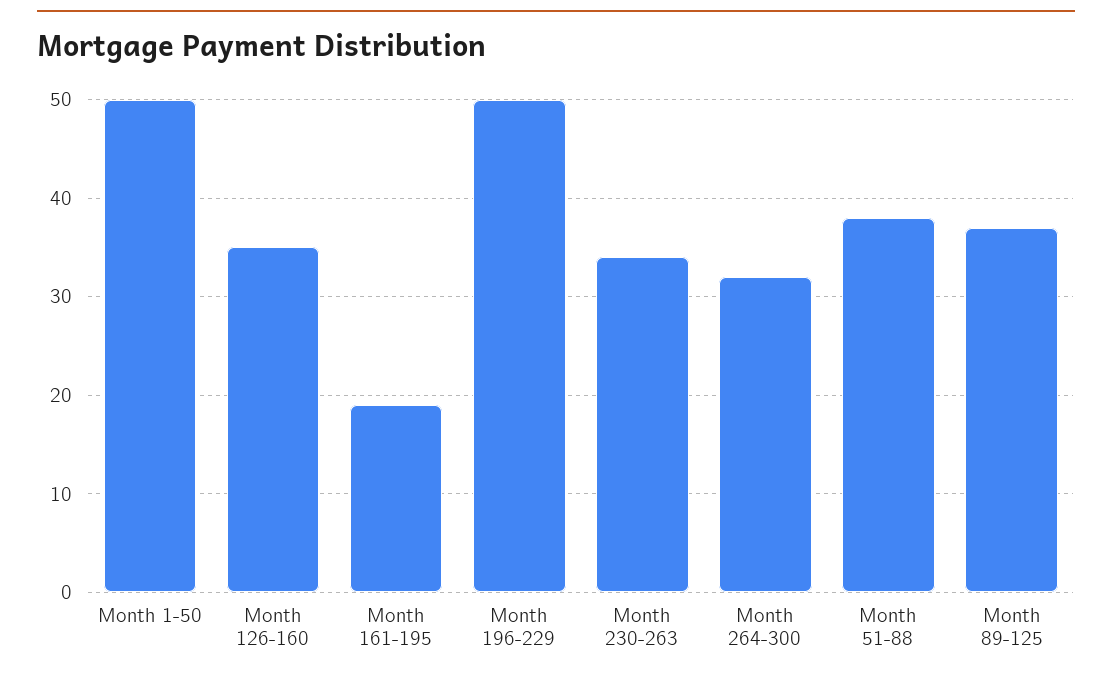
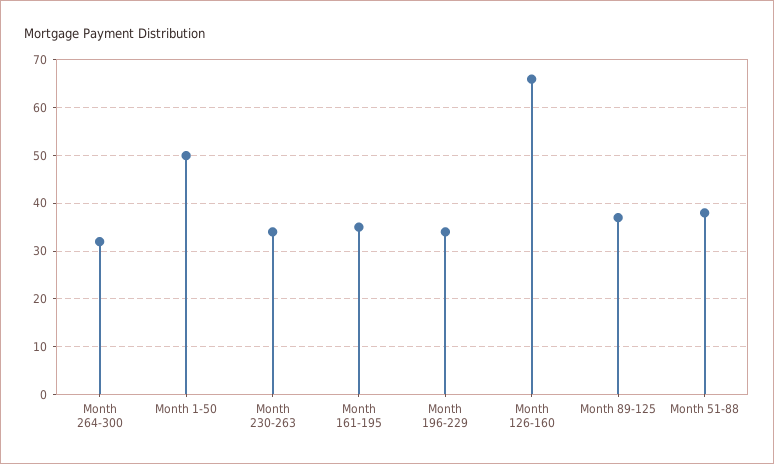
Month 126-160: 35 -> 65
Month 161-195: 19 -> 35
Month 196-229: 50 -> 35

